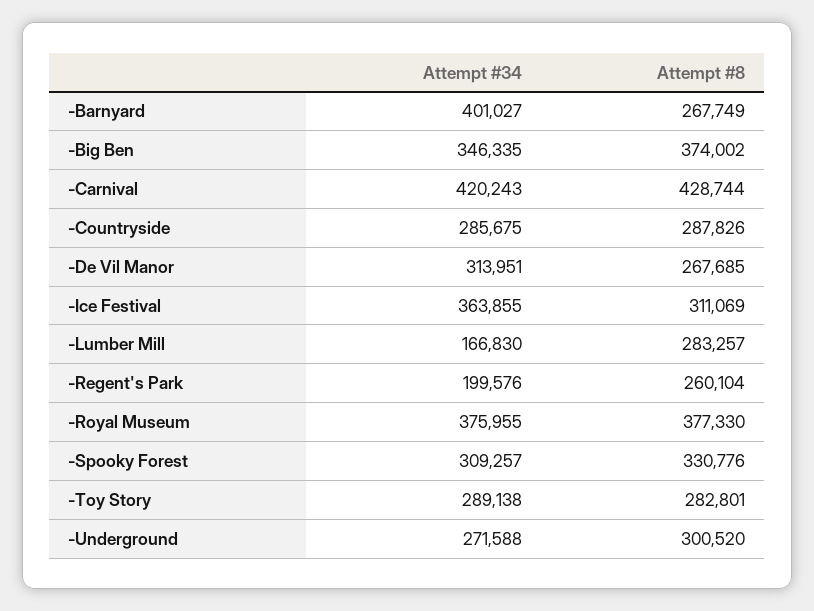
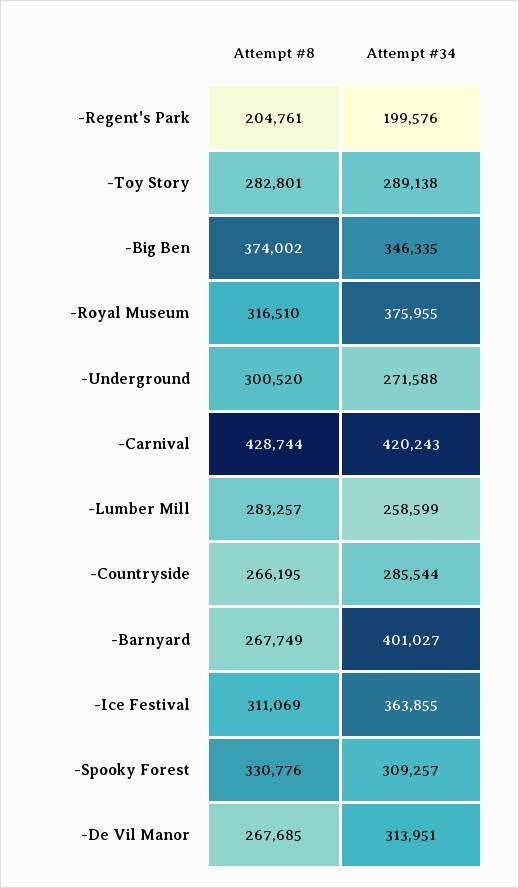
Attempt #34, -Countryside: 285675 -> 285544
Attempt #8, -Countryside: 287826 -> 266195
Attempt #34, -Lumber Mill: 166830 -> 258599
Attempt #8, -Regent's Park: 260104 -> 204761
Attempt #8, -Royal Museum: 377330 -> 316510

